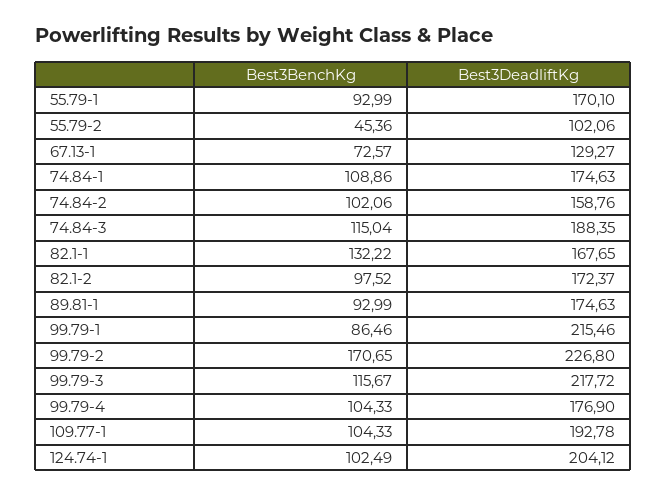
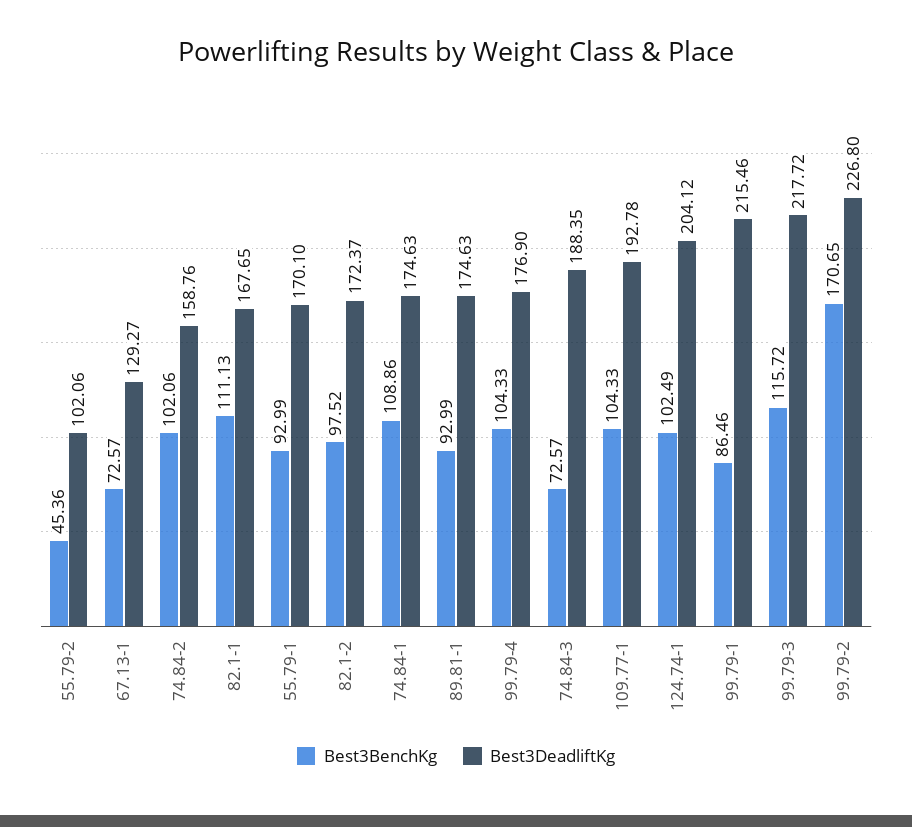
Best3BenchKg, 74.84-3: 115.04 -> 72.57
Best3BenchKg, 82.1-1: 132.22 -> 111.13
Best3BenchKg, 99.79-3: 115.67 -> 115.72

